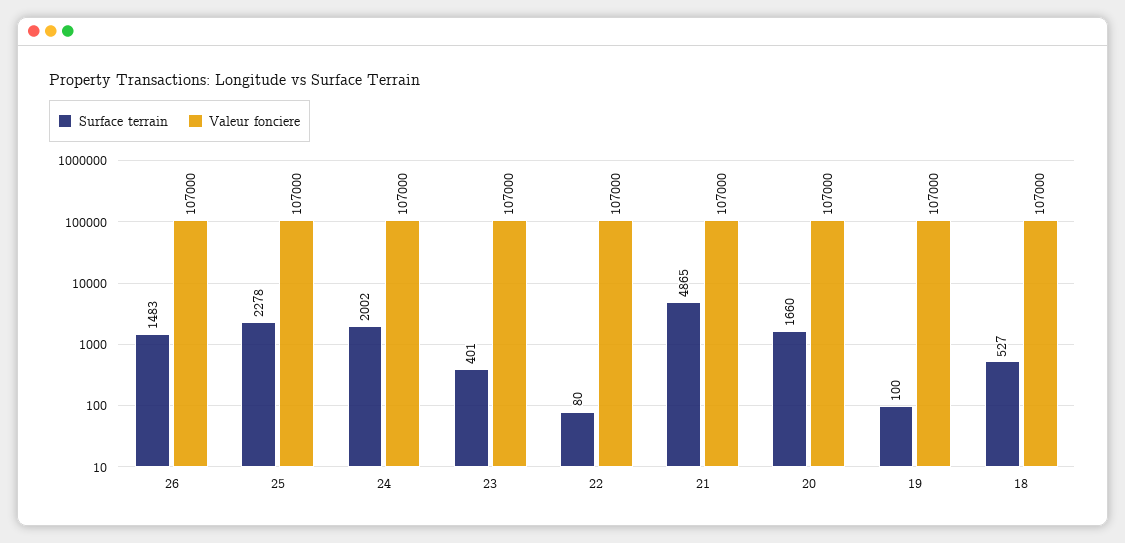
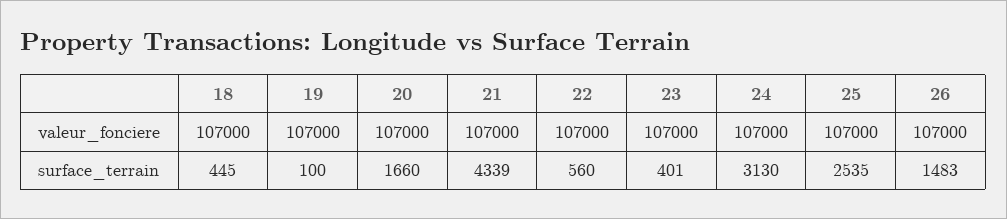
Surface terrain, 25: 2278 -> 2535
Surface terrain, 24: 2002 -> 3130
Surface terrain, 22: 80 -> 560
Surface terrain, 21: 4865 -> 4339
Surface terrain, 18: 527 -> 445

